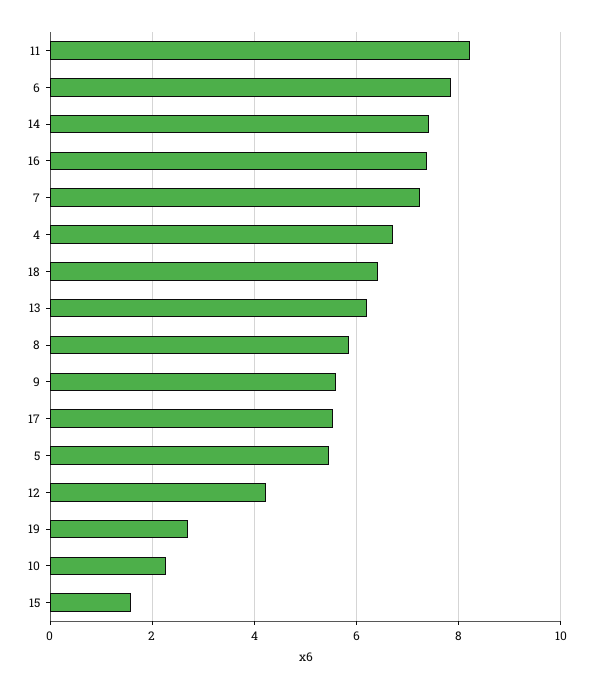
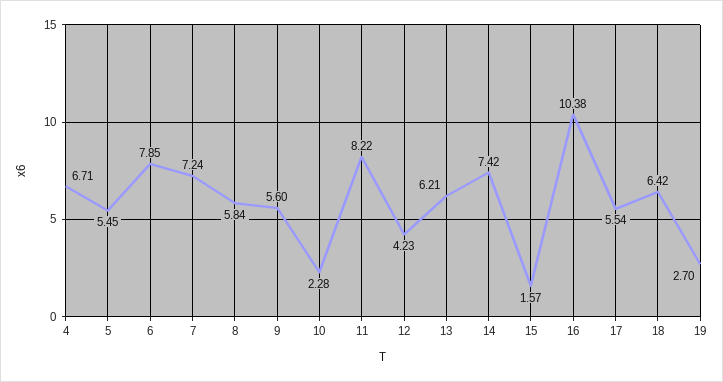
16: 7.4 -> 10.38

